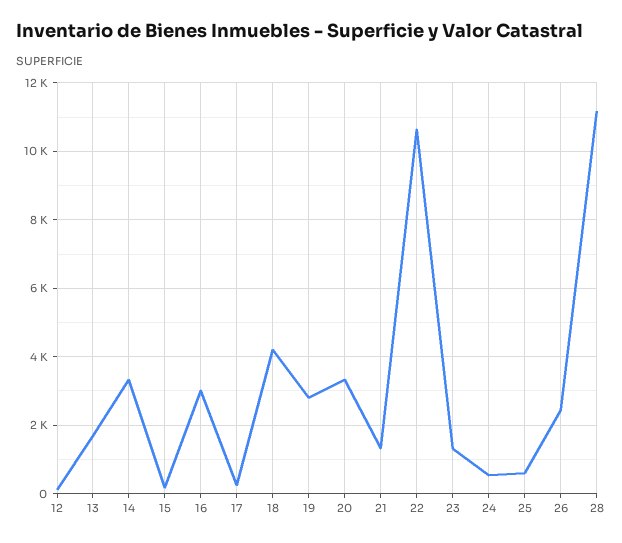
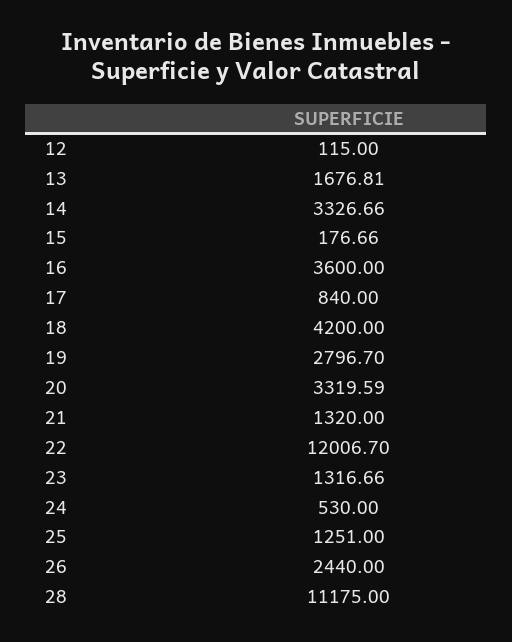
16: 3000 -> 3600
17: 200 -> 840
22: 10600 -> 12006.7
25: 600 -> 1251

